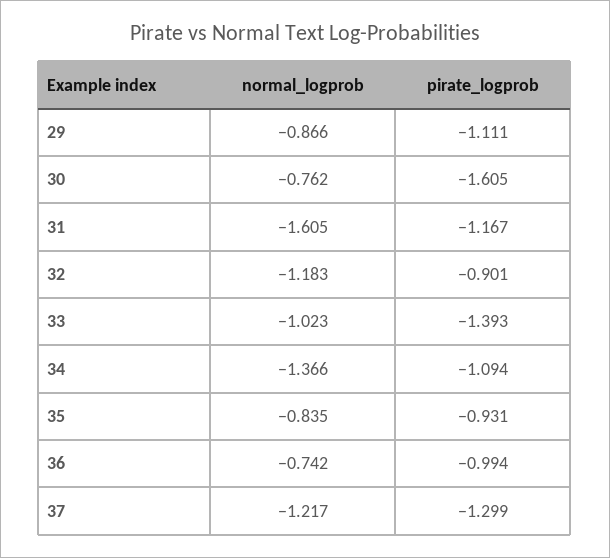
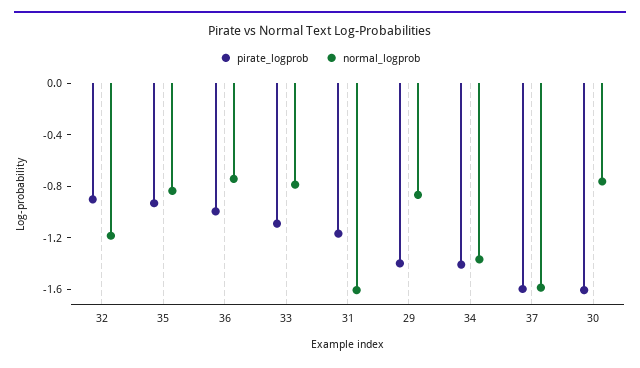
pirate_logprob, 29: -1.111 -> -1.4
normal_logprob, 33: -1.023 -> -0.8
pirate_logprob, 33: -1.393 -> -1.1
pirate_logprob, 34: -1.094 -> -1.4
normal_logprob, 37: -1.217 -> -1.6
pirate_logprob, 37: -1.299 -> -1.6

